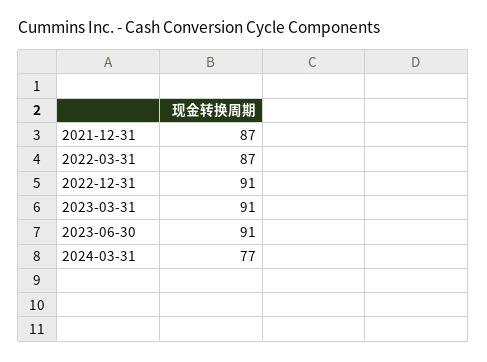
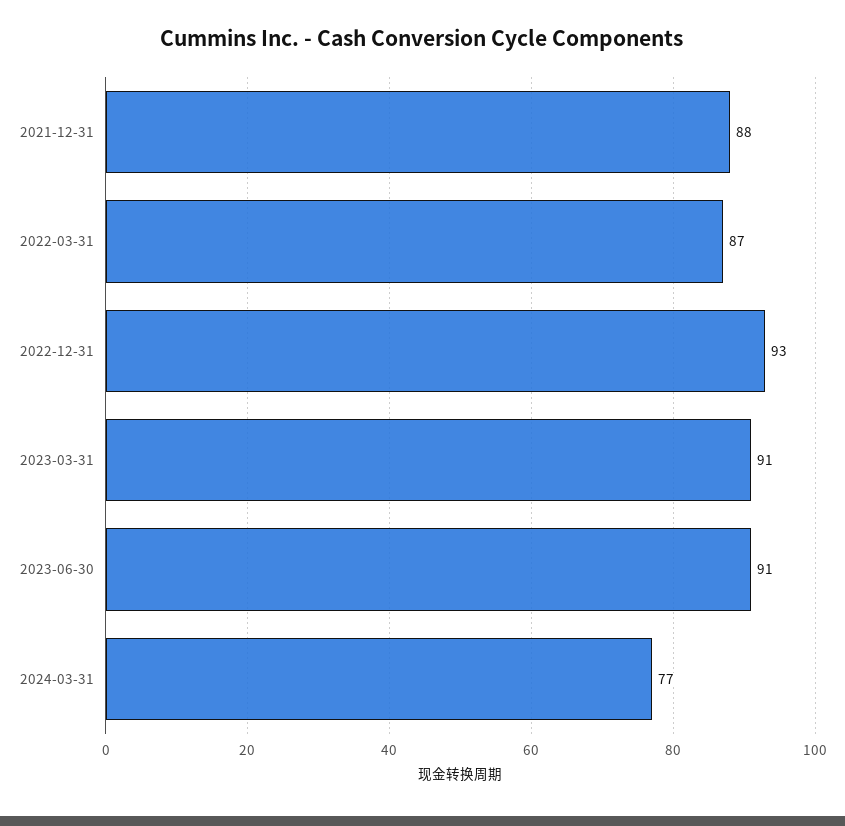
2021-12-31: 87 -> 88
2022-12-31: 91 -> 93

